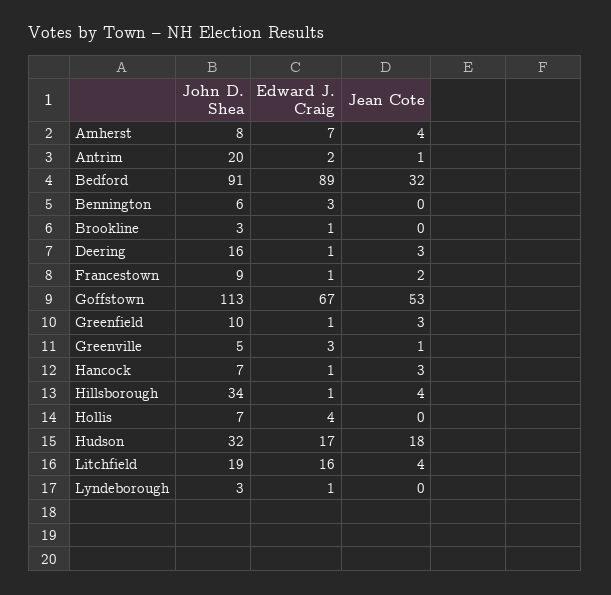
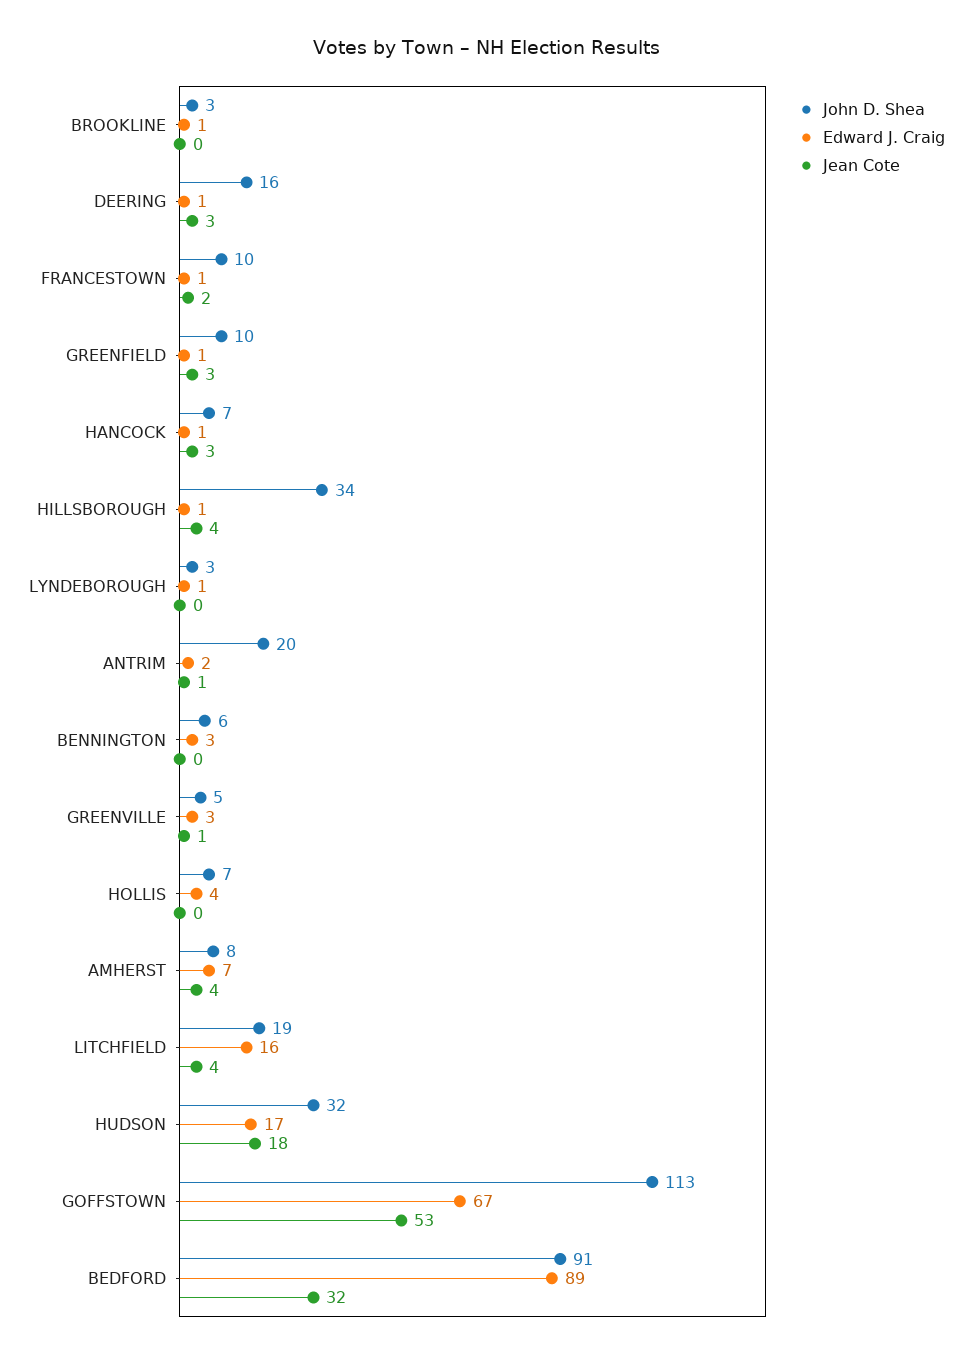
John D. Shea, Francestown: 9 -> 10

